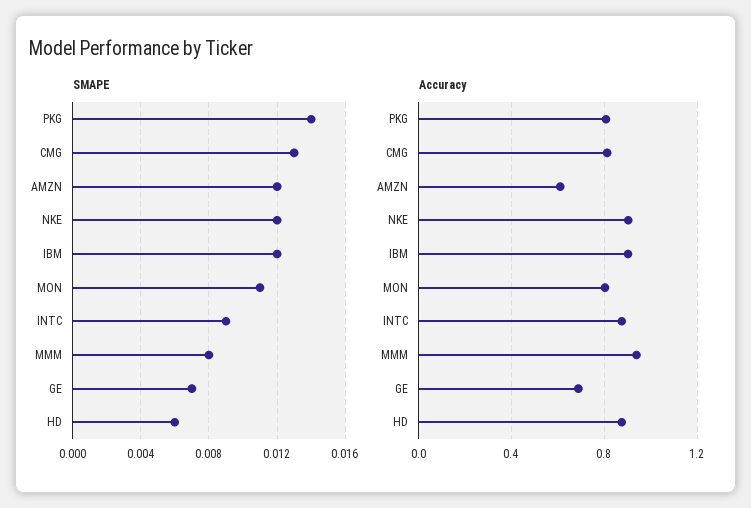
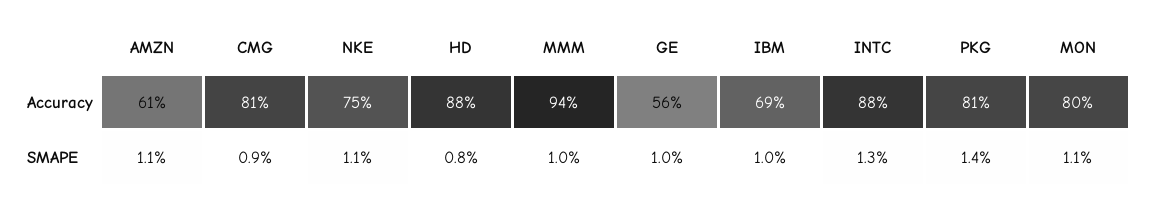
SMAPE, CMG: 0.013 -> 0.009
SMAPE, AMZN: 0.012 -> 0.011
SMAPE, NKE: 0.012 -> 0.011
SMAPE, IBM: 0.012 -> 0.01
SMAPE, INTC: 0.009 -> 0.013
SMAPE, MMM: 0.008 -> 0.01
SMAPE, GE: 0.007 -> 0.01
SMAPE, HD: 0.006 -> 0.008
Accuracy, NKE: 0.9 -> 0.75
Accuracy, IBM: 0.9 -> 0.69
Accuracy, GE: 0.7 -> 0.56

